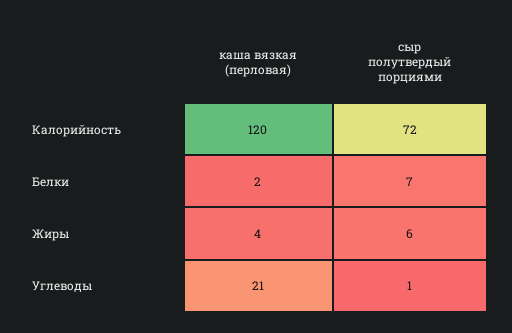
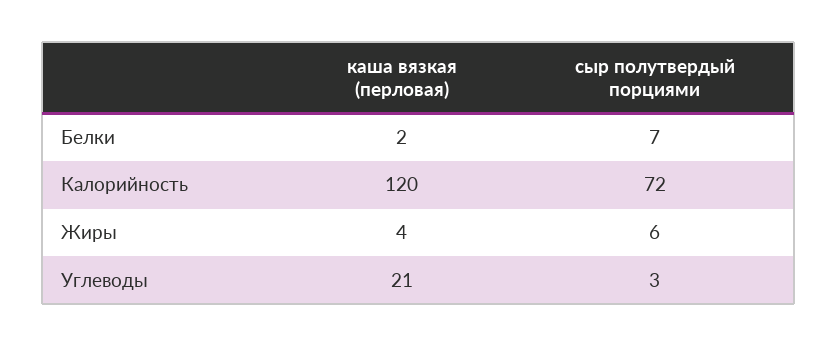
сыр полутвердый порциями, Углеводы: 1 -> 3

